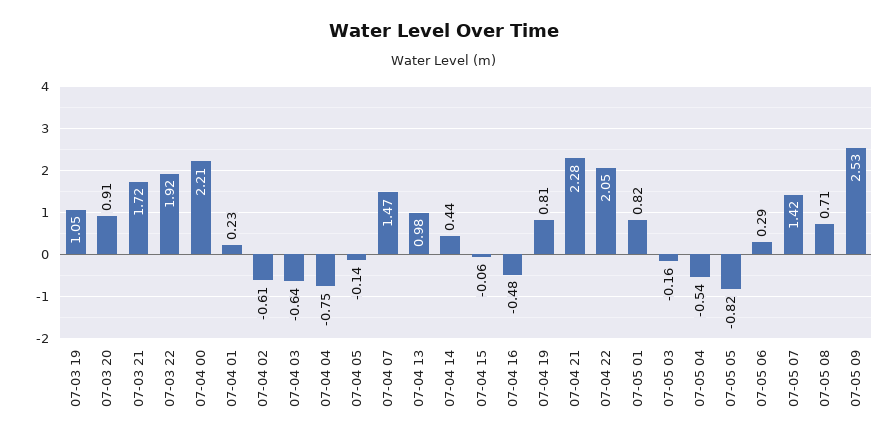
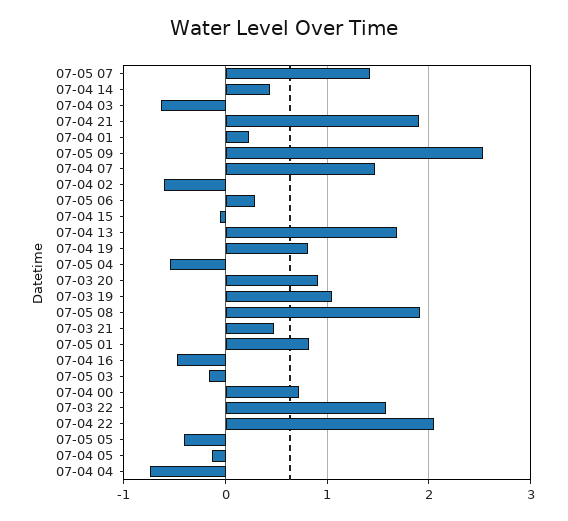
07-03 21: 1.72 -> 0.5
07-03 22: 1.92 -> 1.6
07-04 00: 2.21 -> 0.7
07-04 13: 0.98 -> 1.7
07-04 21: 2.28 -> 1.9
07-05 05: -0.82 -> -0.4
07-05 08: 0.71 -> 1.9

